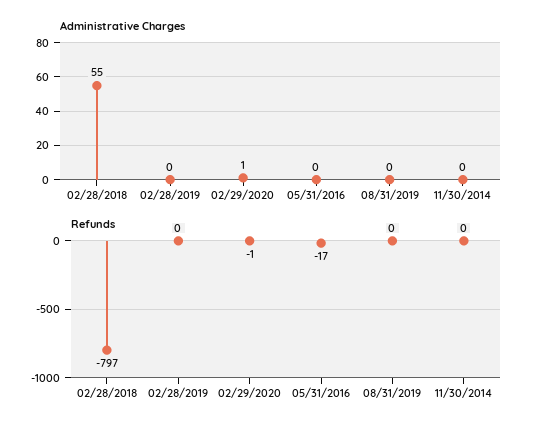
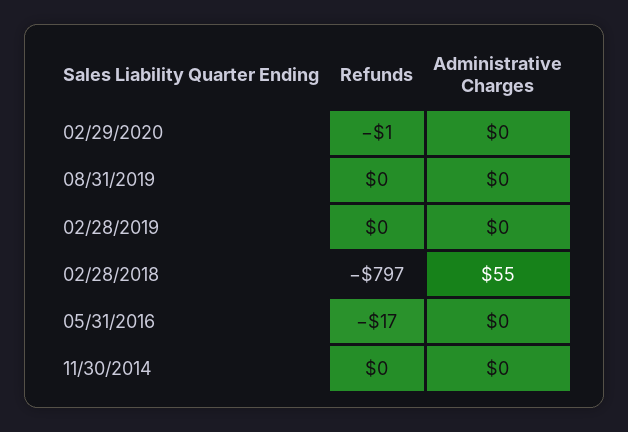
Administrative Charges, 02/29/2020: 1 -> 0

